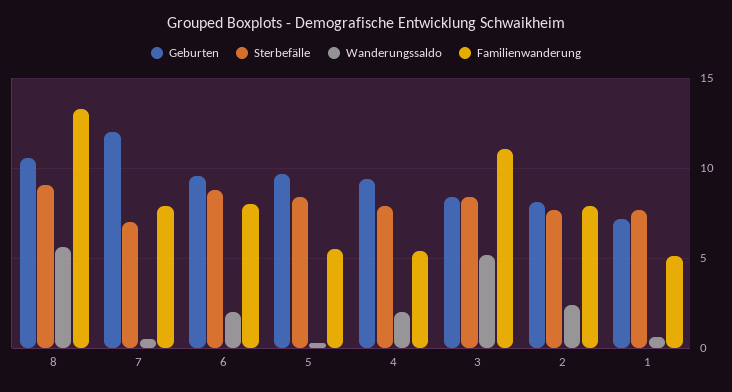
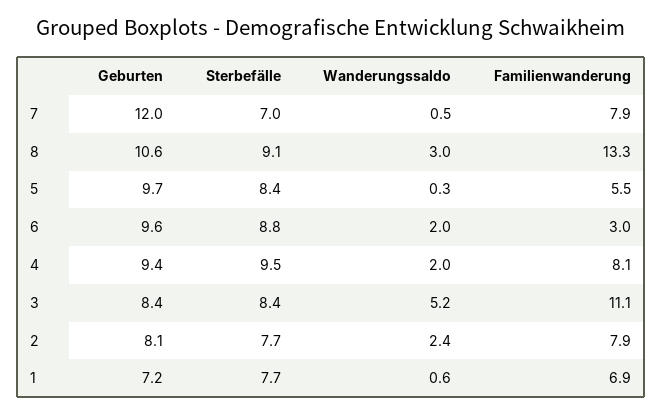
Wanderungssaldo, 8: 5.5 -> 3
Familienwanderung, 6: 8 -> 3
Sterbefälle, 4: 8 -> 9.5
Familienwanderung, 4: 5.5 -> 8.1
Familienwanderung, 1: 5 -> 6.9

